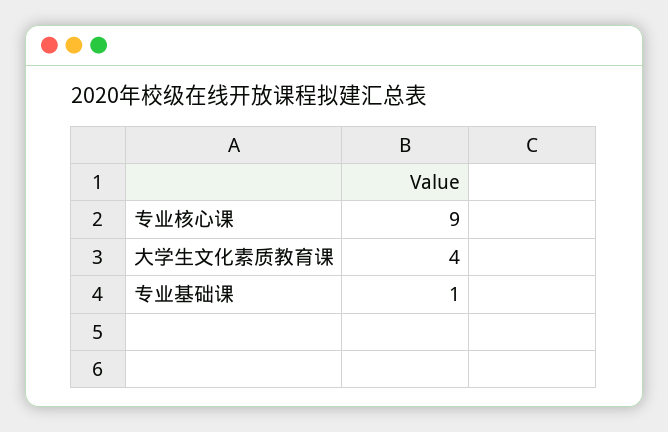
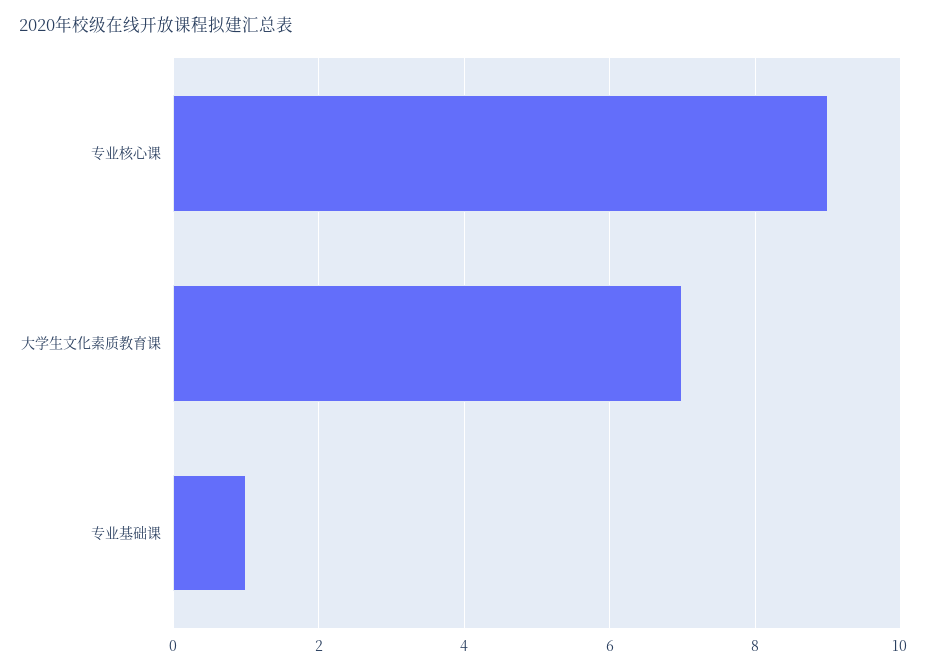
大学生文化素质教育课: 4 -> 7

